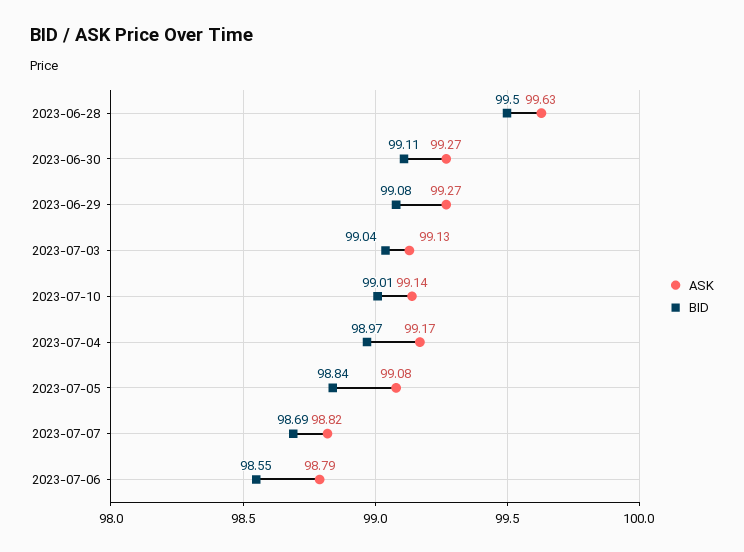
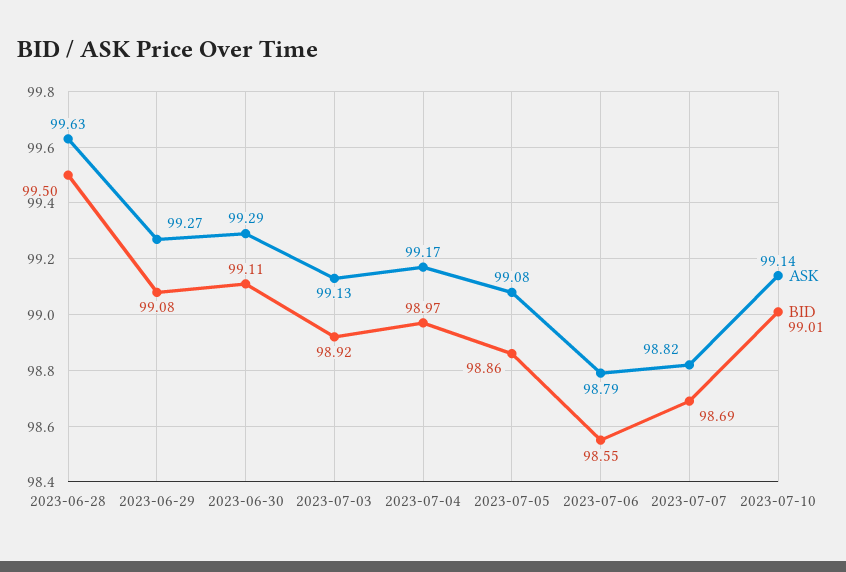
ASK, 2023-06-30: 99.27 -> 99.29
BID, 2023-07-03: 99.04 -> 98.92
BID, 2023-07-05: 98.84 -> 98.86

